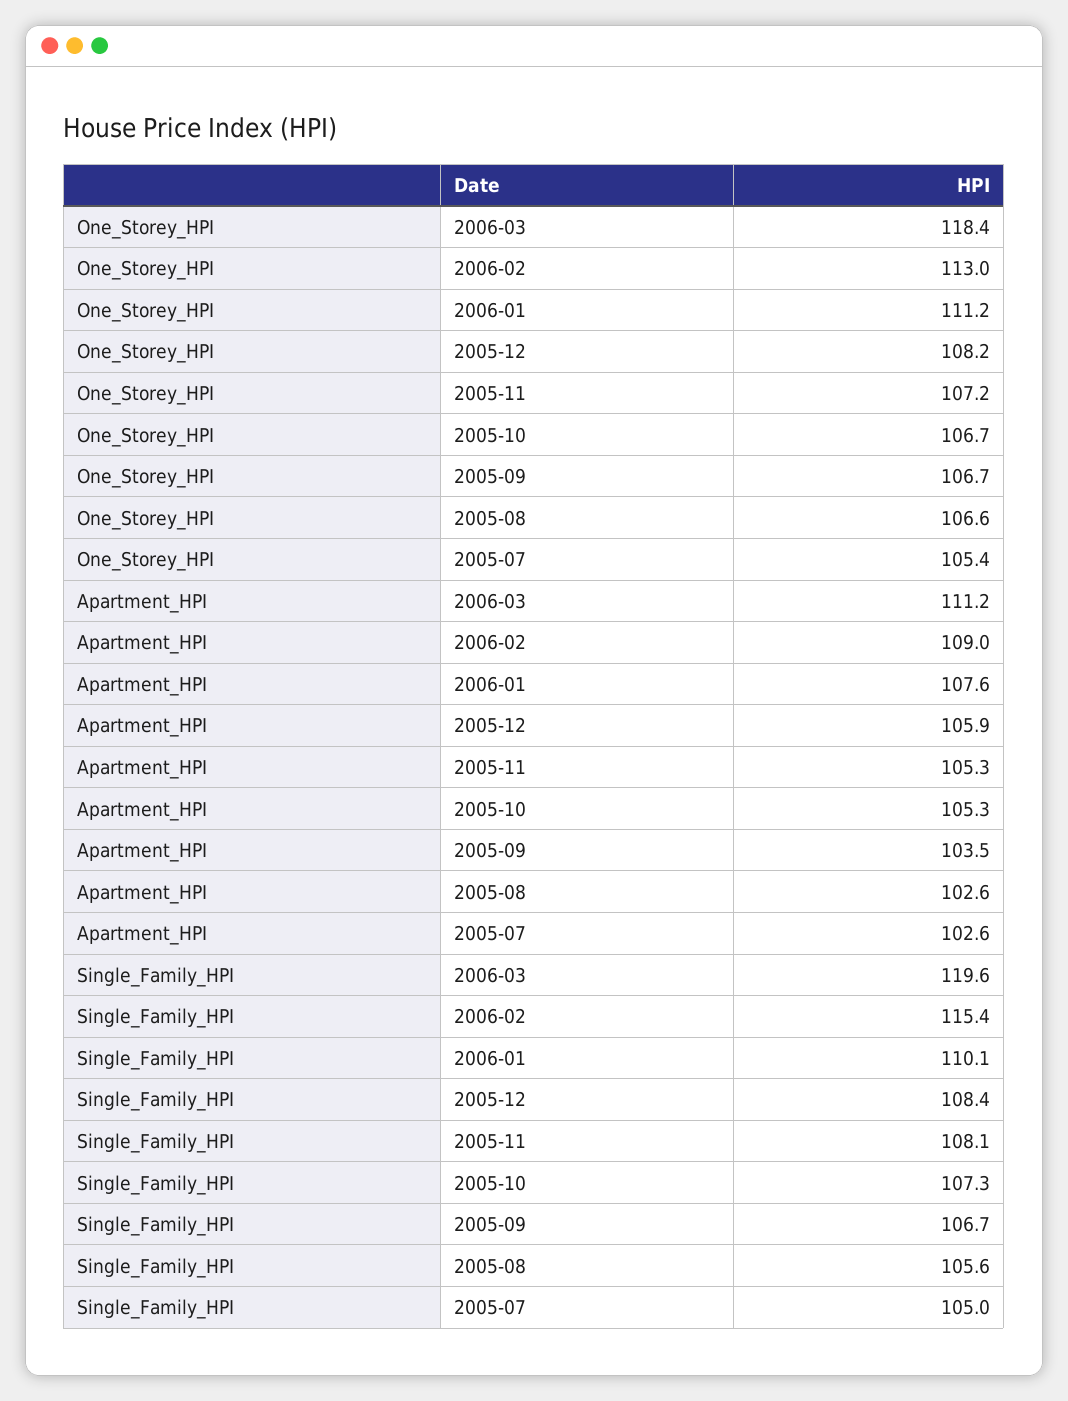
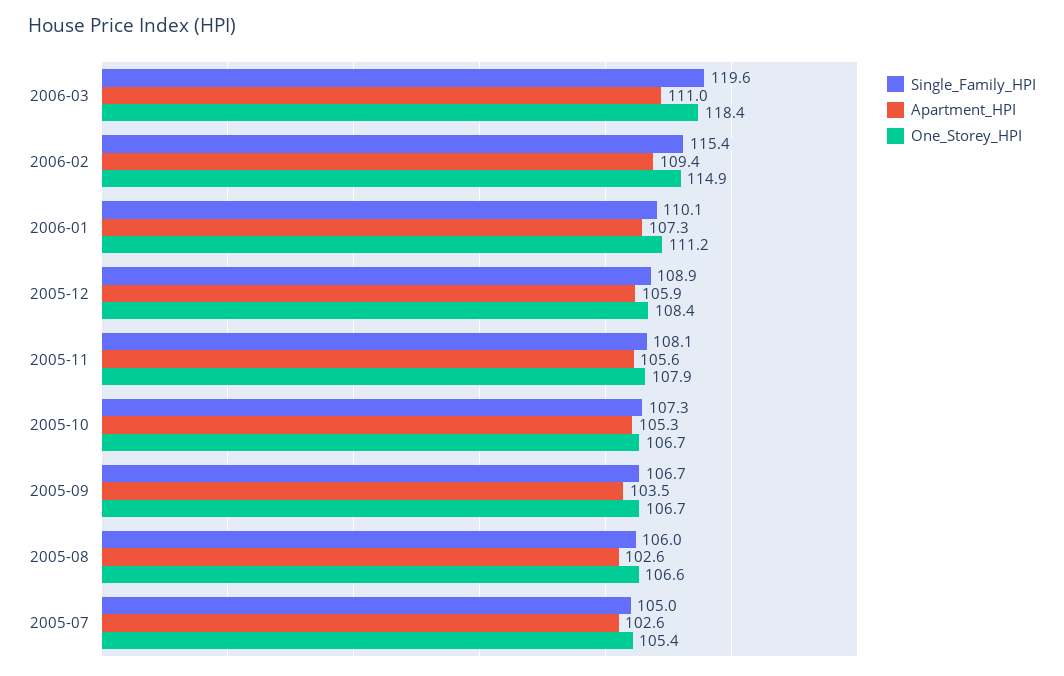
One_Storey_HPI, 2006-02: 113 -> 114.9
One_Storey_HPI, 2005-12: 108.2 -> 108.4
One_Storey_HPI, 2005-11: 107.2 -> 107.9
Apartment_HPI, 2006-03: 111.2 -> 111
Apartment_HPI, 2006-02: 109 -> 109.4
Apartment_HPI, 2006-01: 107.6 -> 107.3
Apartment_HPI, 2005-11: 105.3 -> 105.6
Single_Family_HPI, 2005-12: 108.4 -> 108.9
Single_Family_HPI, 2005-08: 105.6 -> 106

